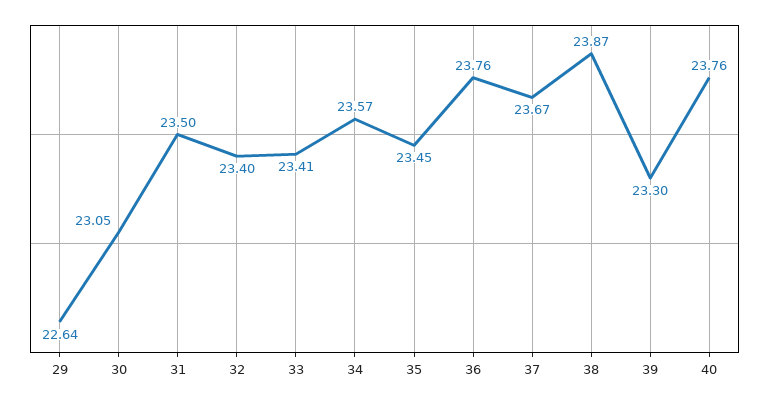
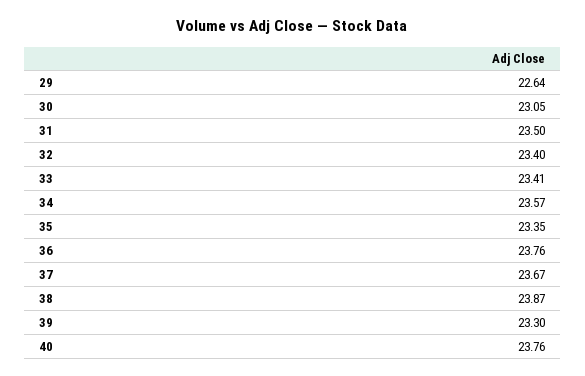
35: 23.45 -> 23.35

